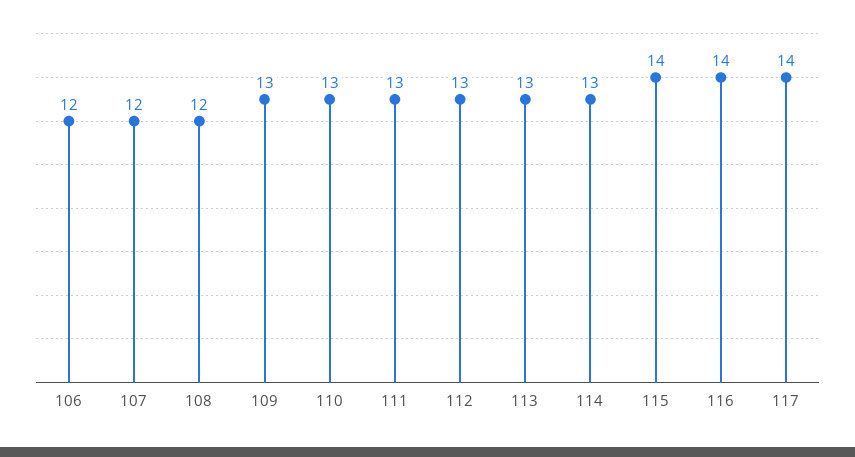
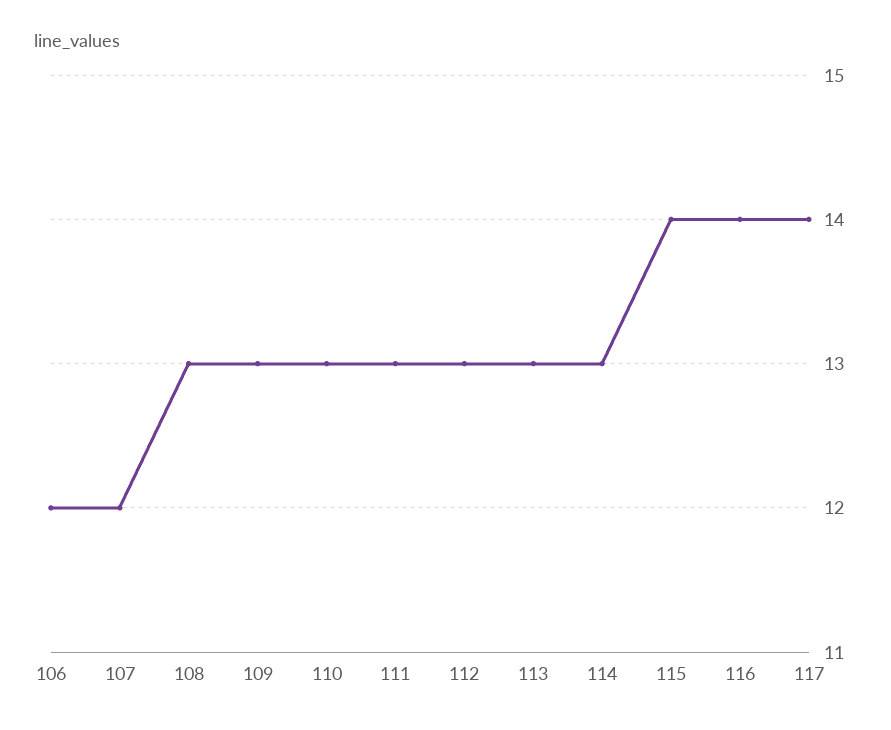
108: 12 -> 13

